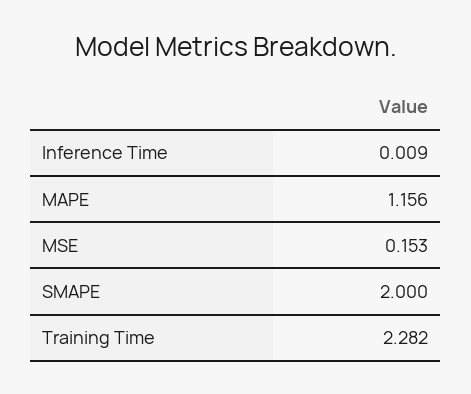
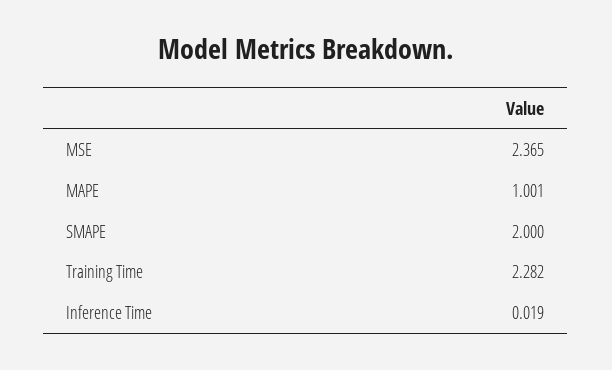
Inference Time: 0.009 -> 0.019
MAPE: 1.156 -> 1.001
MSE: 0.153 -> 2.365

